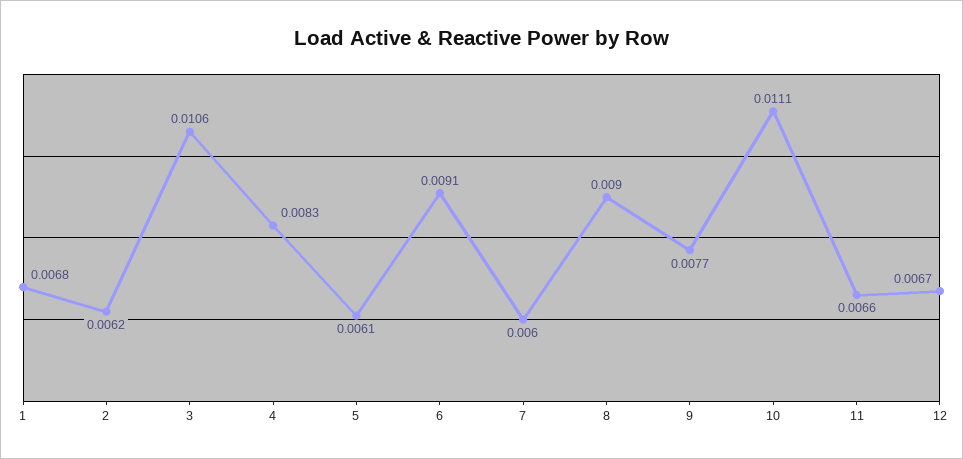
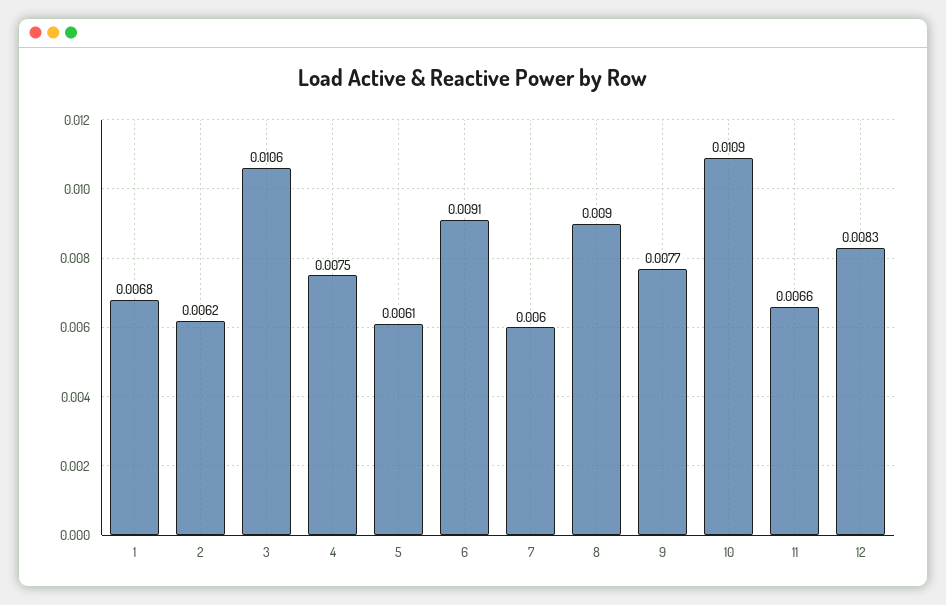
4: 0.0083 -> 0.0075
10: 0.0111 -> 0.0109
12: 0.0067 -> 0.0083

